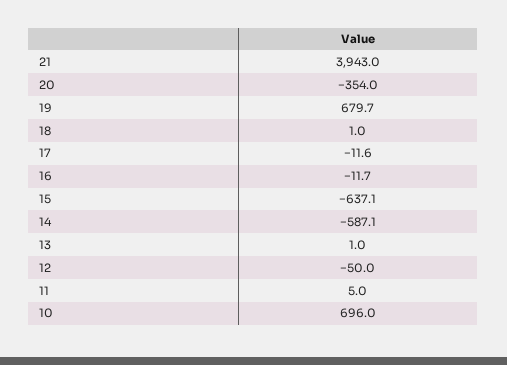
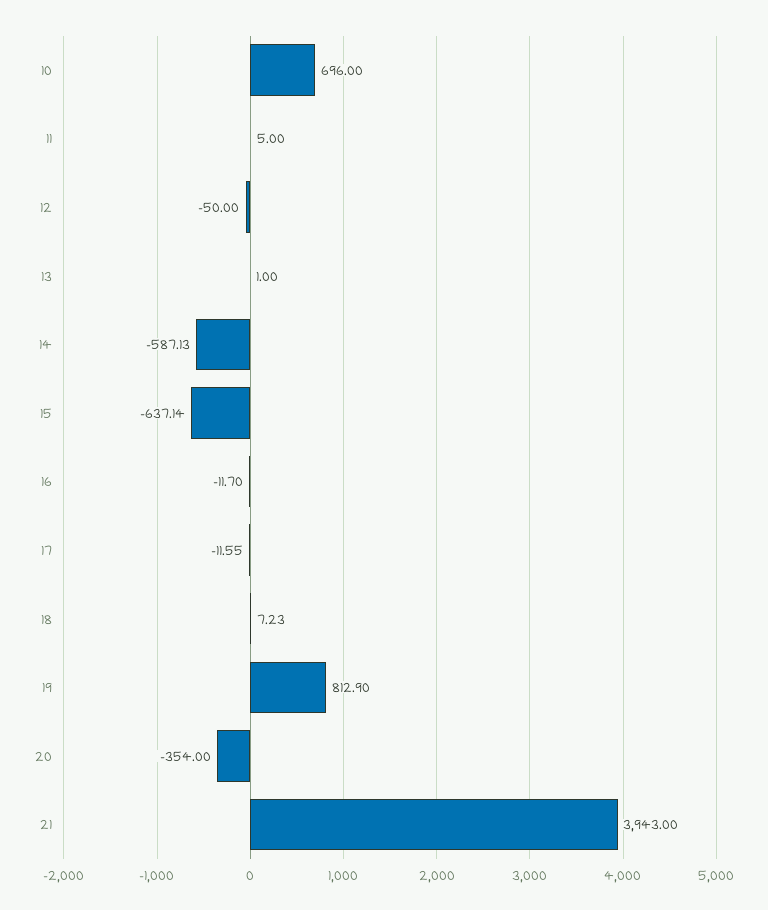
19: 679.7 -> 812.9
18: 1 -> 7.23

